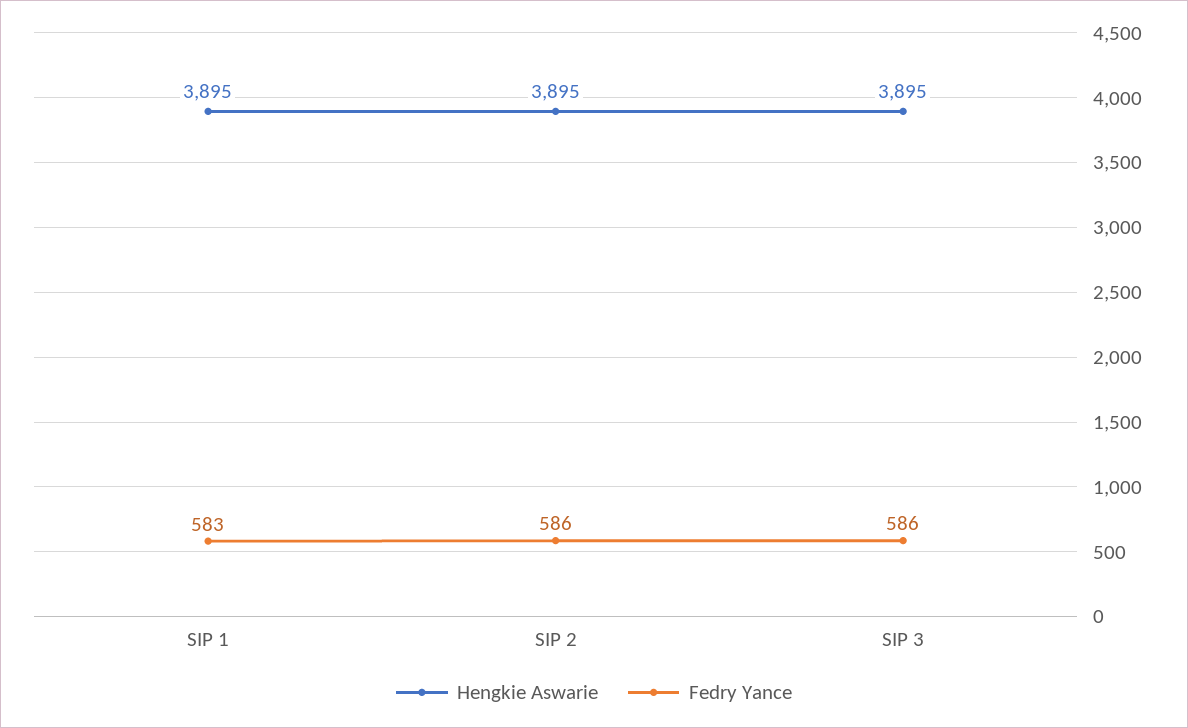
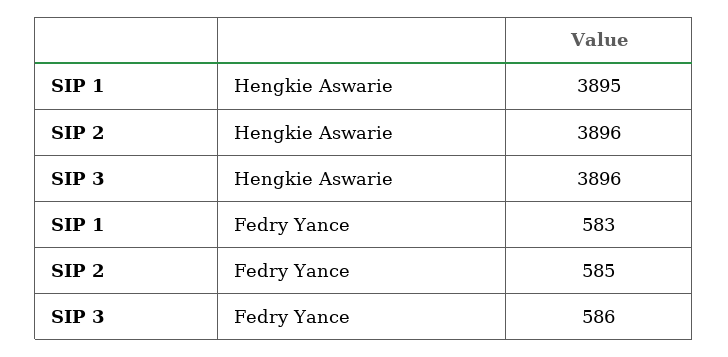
Hengkie Aswarie, SIP 2: 3895 -> 3896
Fedry Yance, SIP 2: 586 -> 585
Hengkie Aswarie, SIP 3: 3895 -> 3896

